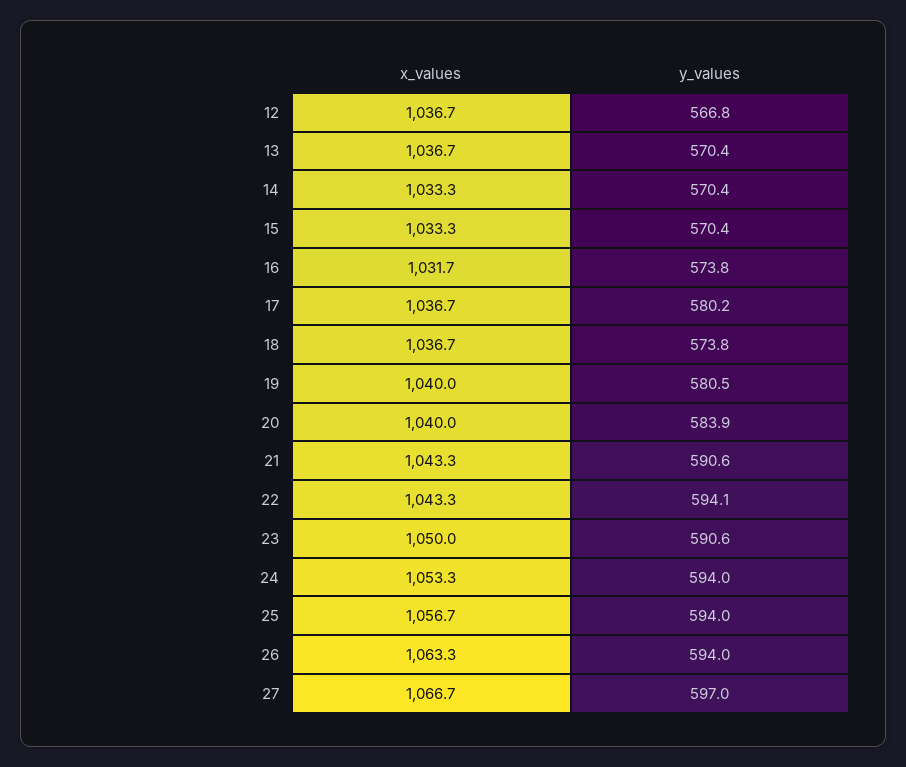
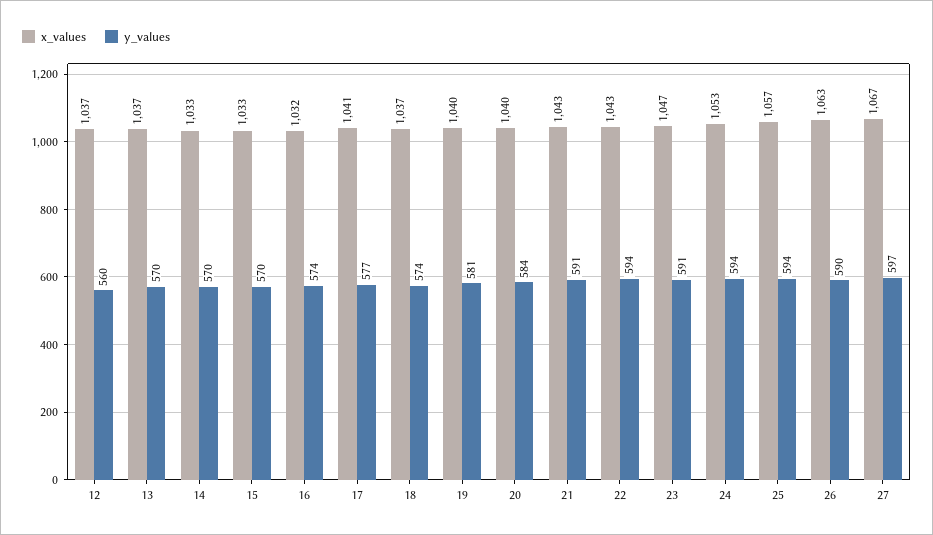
y_values, 12: 566.8 -> 560
x_values, 17: 1036.7 -> 1041
y_values, 17: 580.2 -> 577
x_values, 23: 1050 -> 1047
y_values, 26: 594 -> 590

